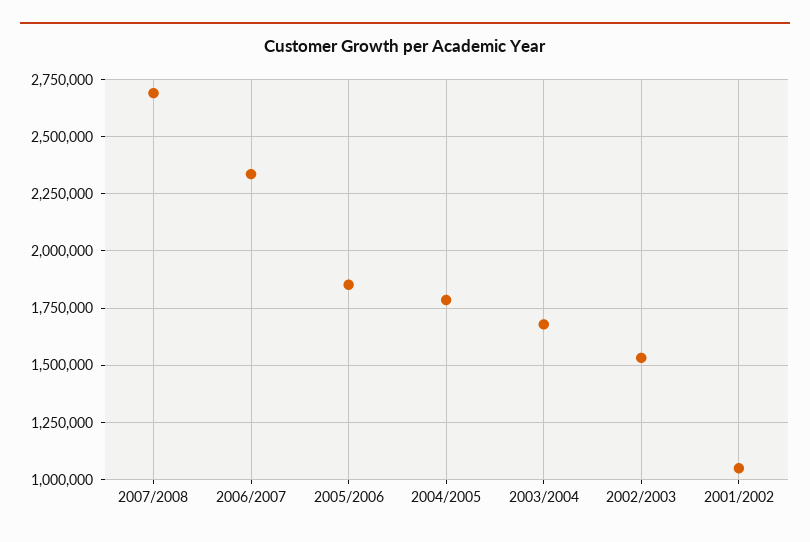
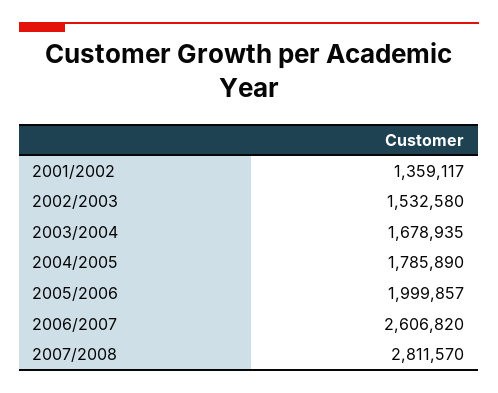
2007/2008: 2700000 -> 2811570
2006/2007: 2350000 -> 2606820
2005/2006: 1850000 -> 1999857
2001/2002: 1050000 -> 1359117

